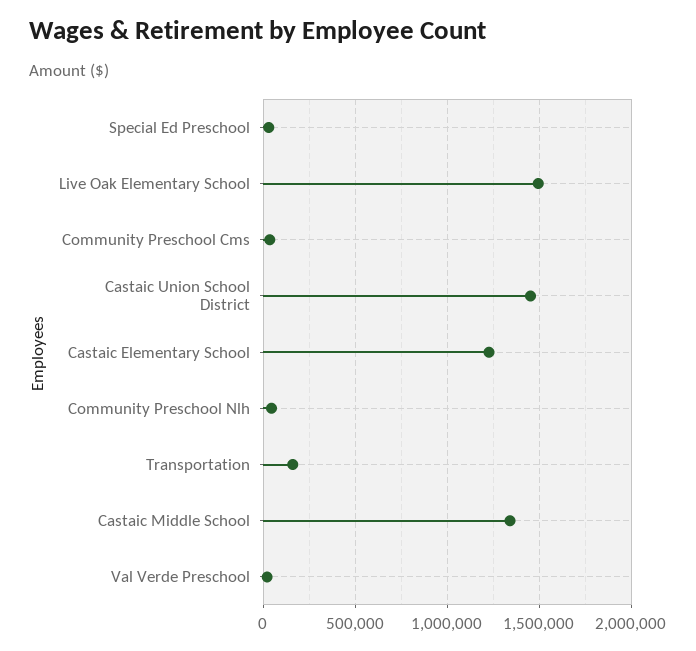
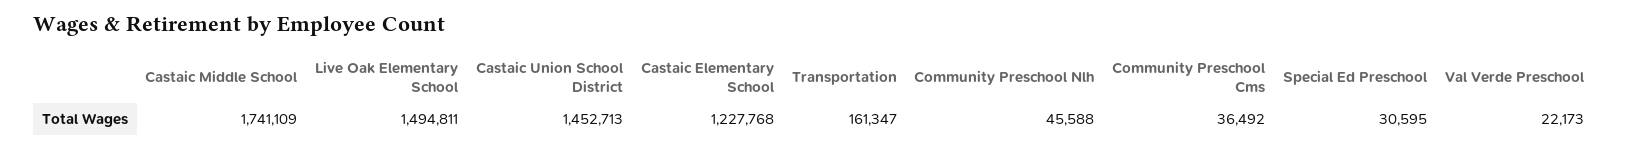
Castaic Middle School: 1350000 -> 1741109

